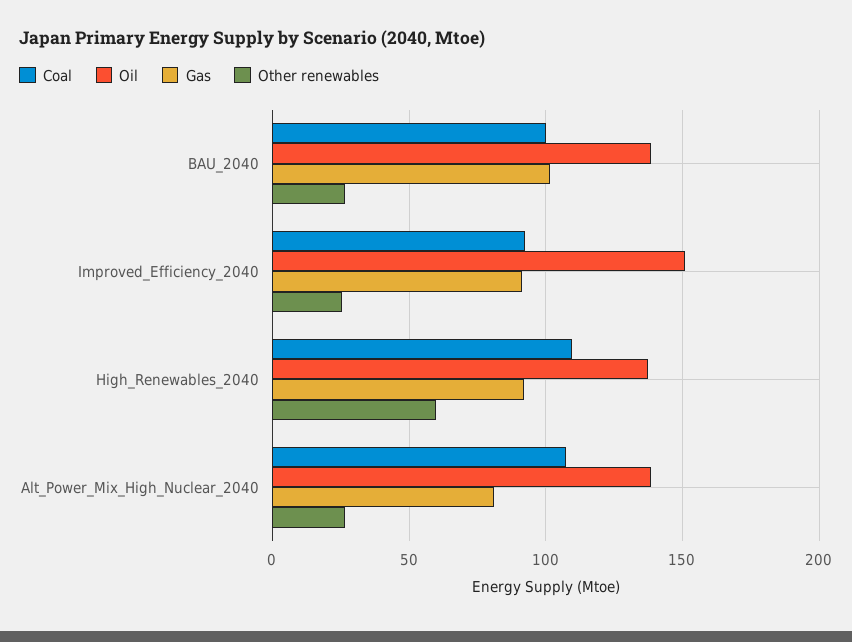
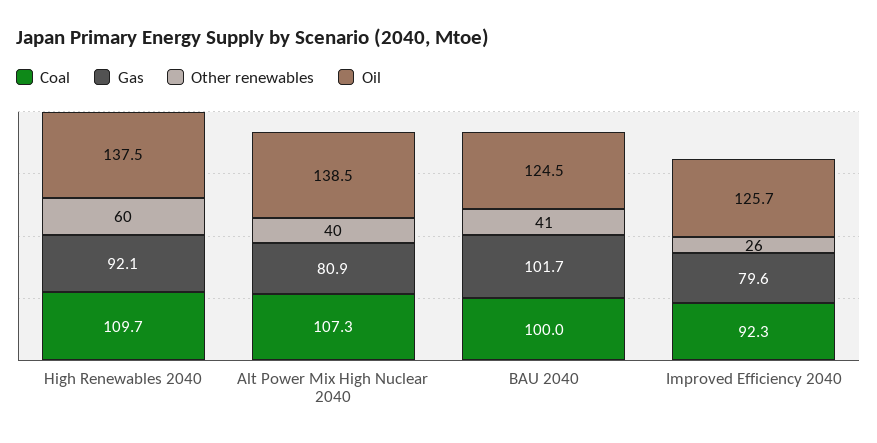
Oil, BAU_2040: 140 -> 124.5
Other renewables, BAU_2040: 25 -> 41
Oil, Improved_Efficiency_2040: 150 -> 125.7
Gas, Improved_Efficiency_2040: 90 -> 79.6
Other renewables, Alt_Power_Mix_High_Nuclear_2040: 25 -> 40

